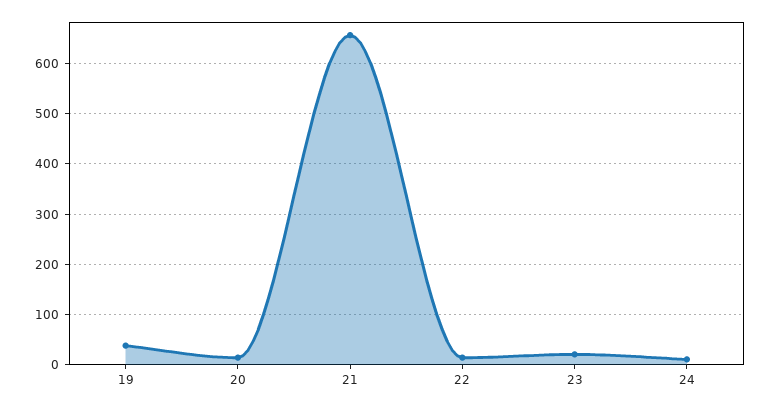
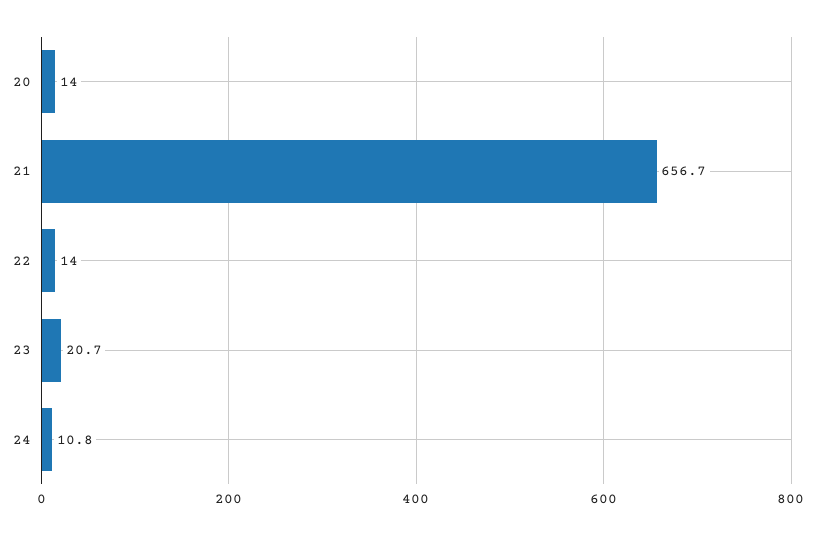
19: 40 -> none

